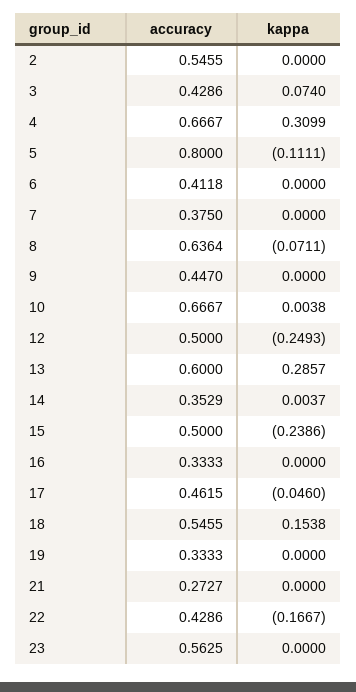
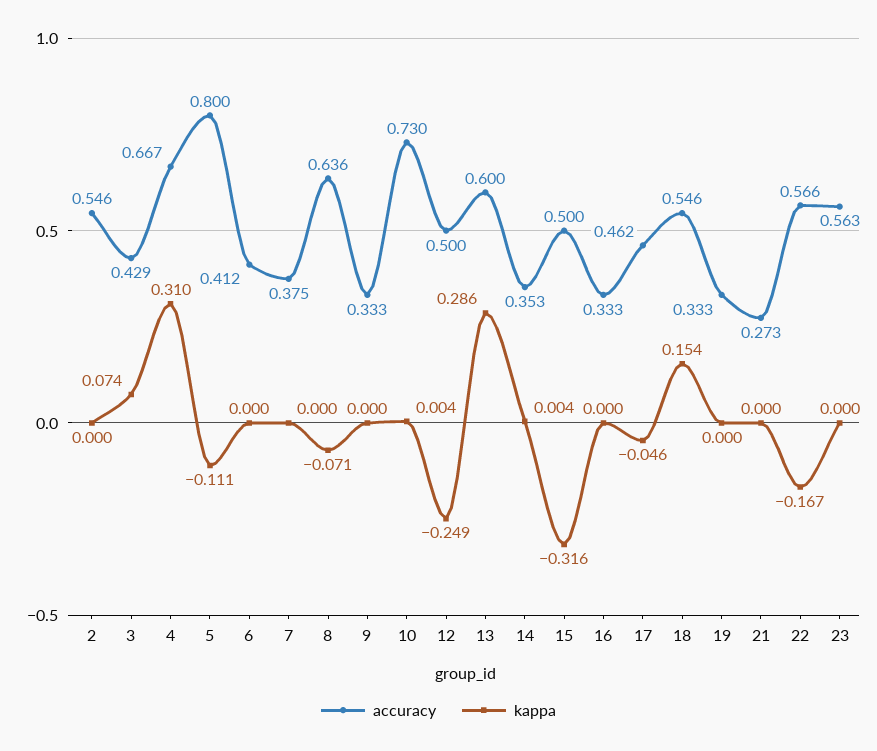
accuracy, 9: 0.447 -> 0.333
accuracy, 10: 0.6667 -> 0.73
kappa, 15: -0.2386 -> -0.316
accuracy, 22: 0.4286 -> 0.566

